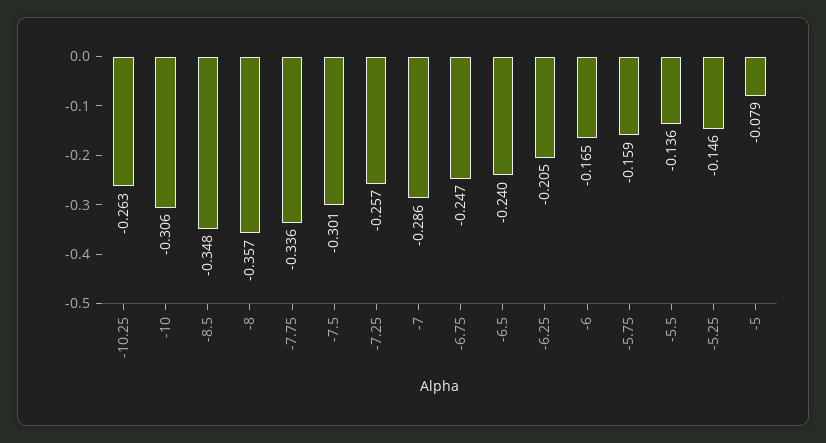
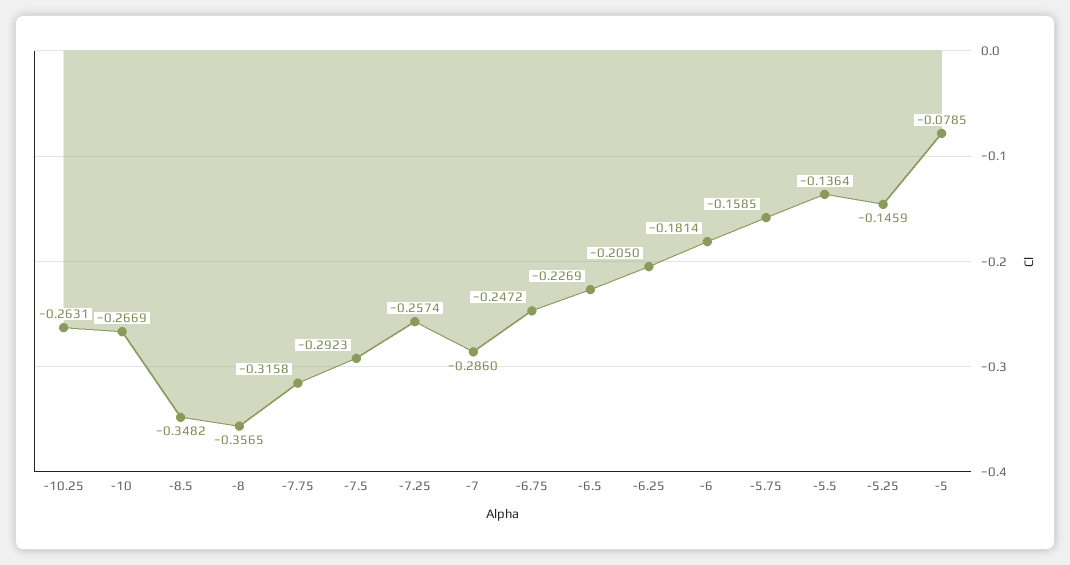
-10: -0.306 -> -0.2669
-7.75: -0.336 -> -0.3158
-7.5: -0.301 -> -0.2923
-6.5: -0.24 -> -0.2269
-6: -0.165 -> -0.1814

